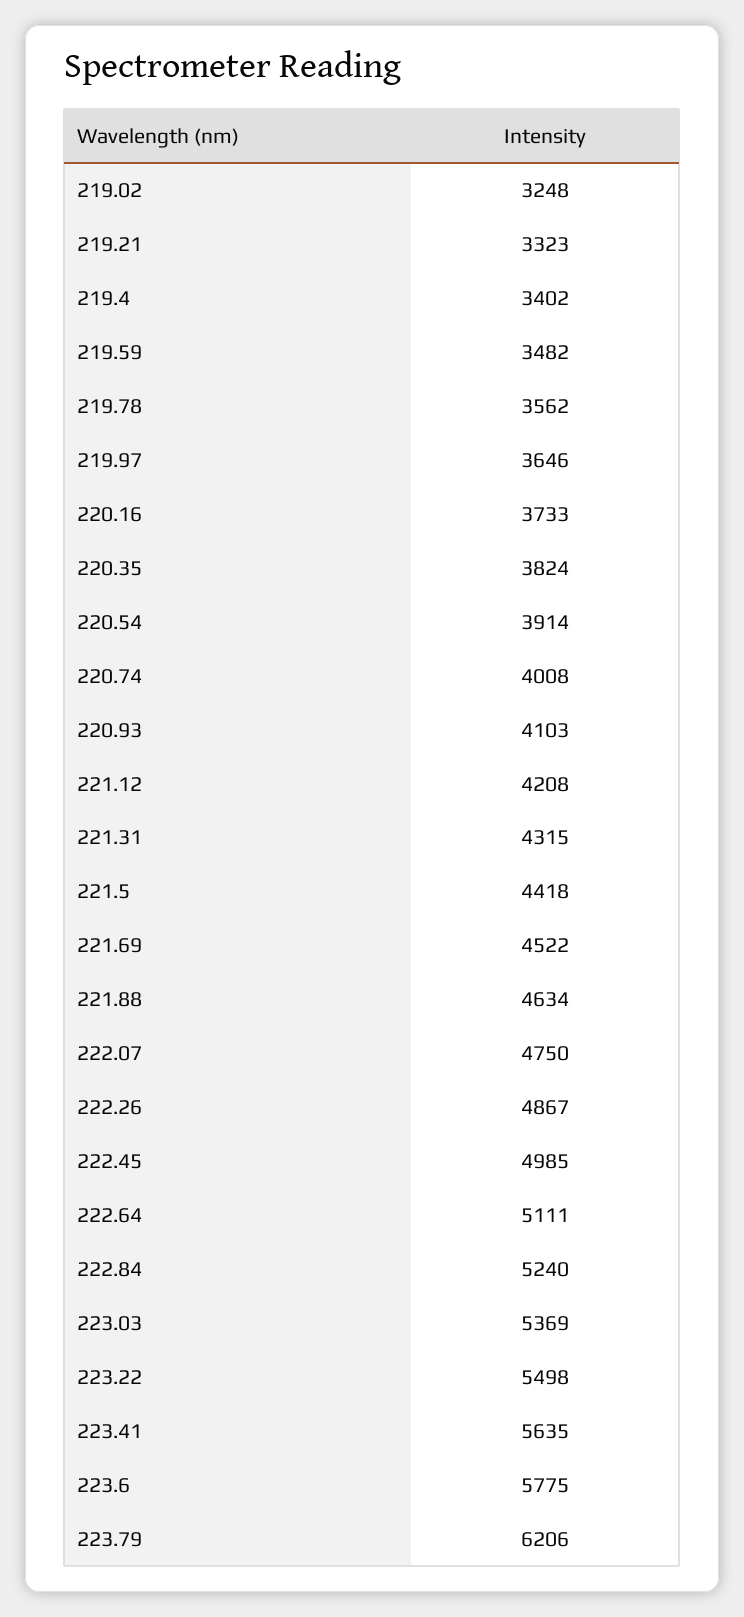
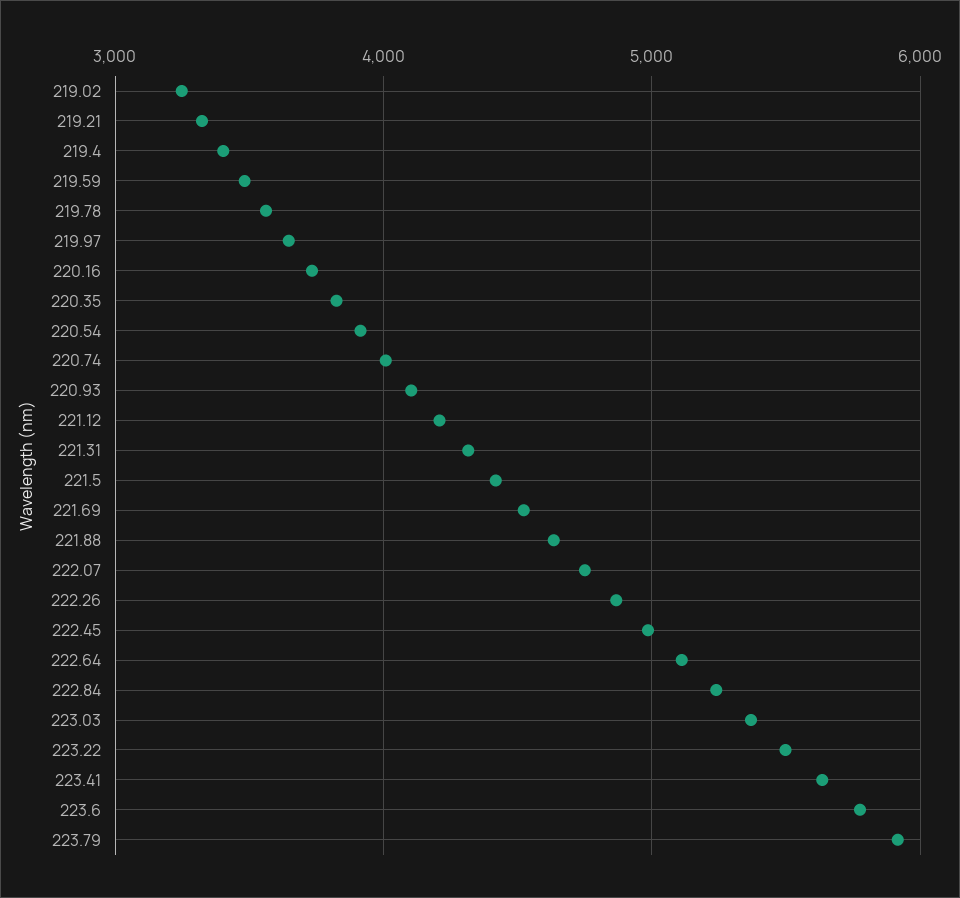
223.79: 6206 -> 5900

